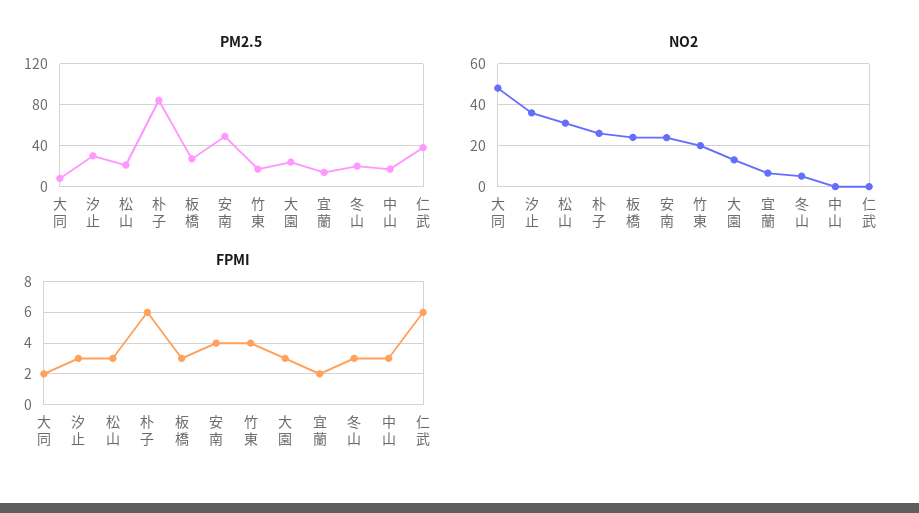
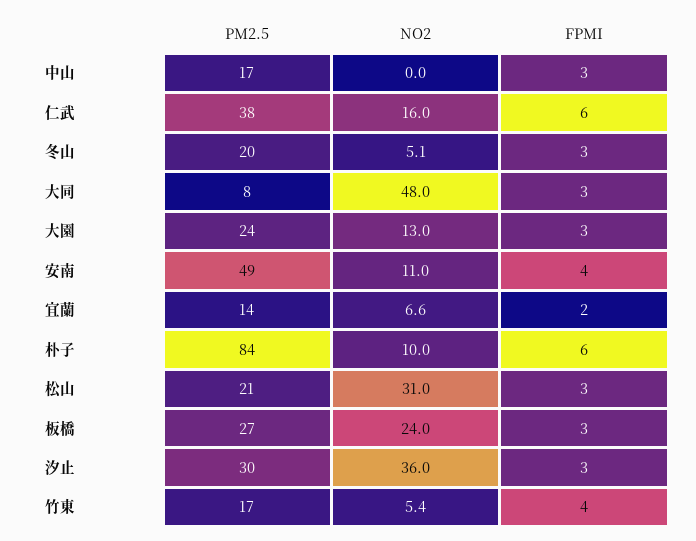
NO2, 朴子: 25 -> 10
NO2, 安南: 25 -> 11
NO2, 竹東: 20 -> 5.4
NO2, 仁武: 0 -> 16
FPMI, 大同: 2 -> 3

